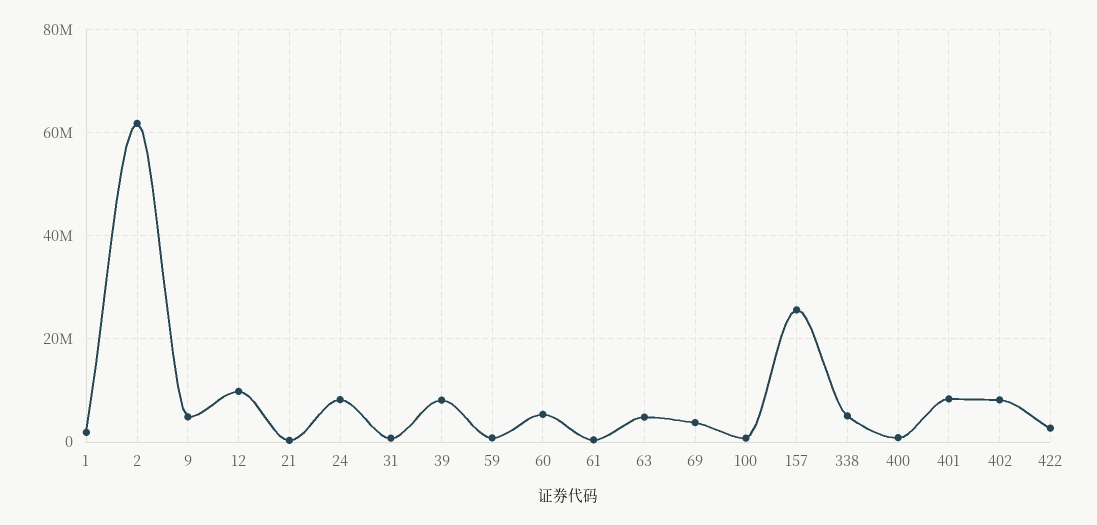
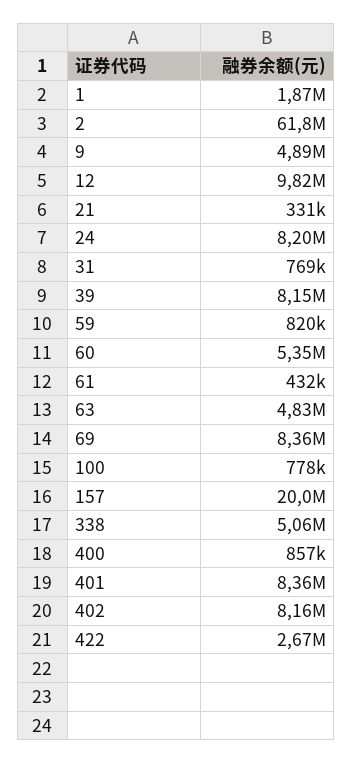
69: 4000000 -> 8360000
157: 26000000 -> 20000000

